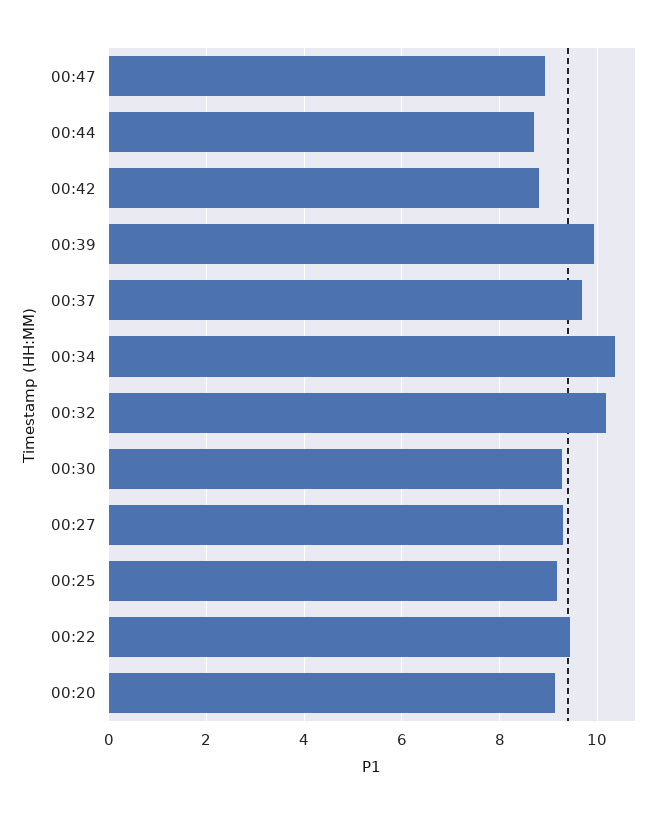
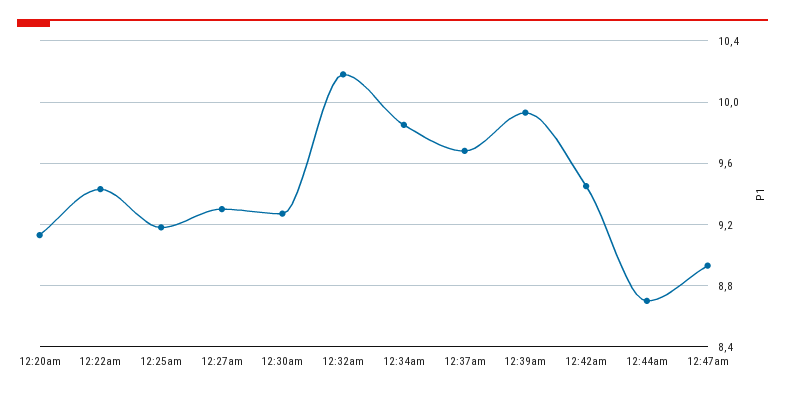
00:42: 8.8 -> 9.45
00:34: 10.4 -> 9.85

